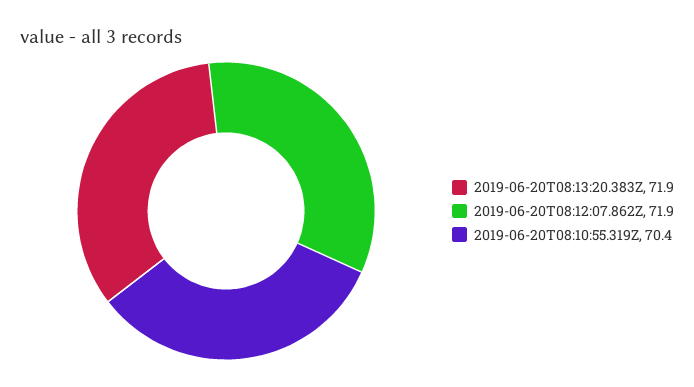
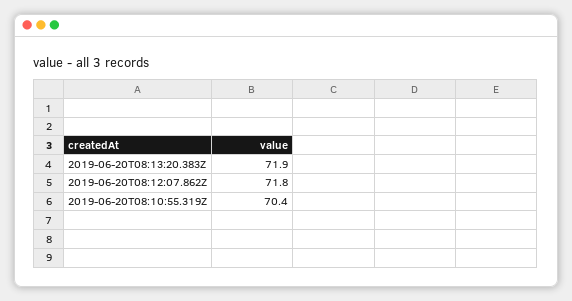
2019-06-20T08:12:07.862Z: 71.9 -> 71.8

